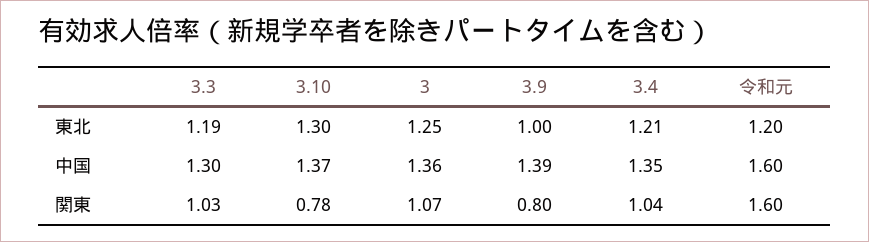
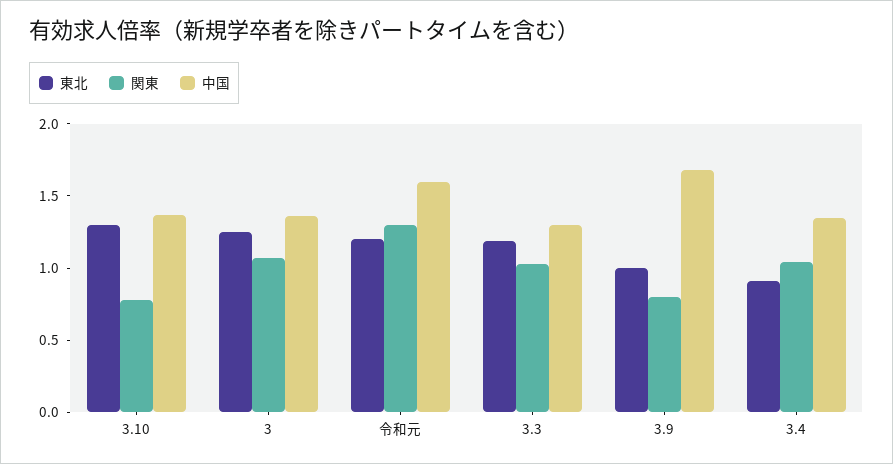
東北, 3.4: 1.21 -> 0.9
中国, 3.9: 1.39 -> 1.7
関東, 令和元: 1.6 -> 1.3

